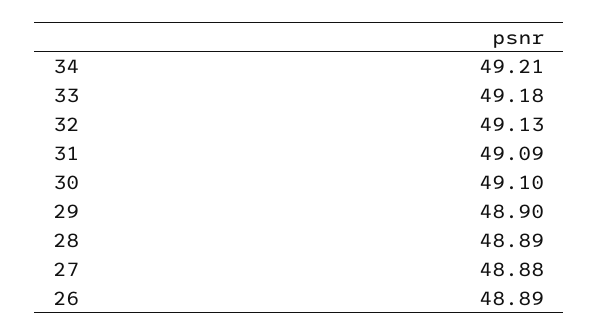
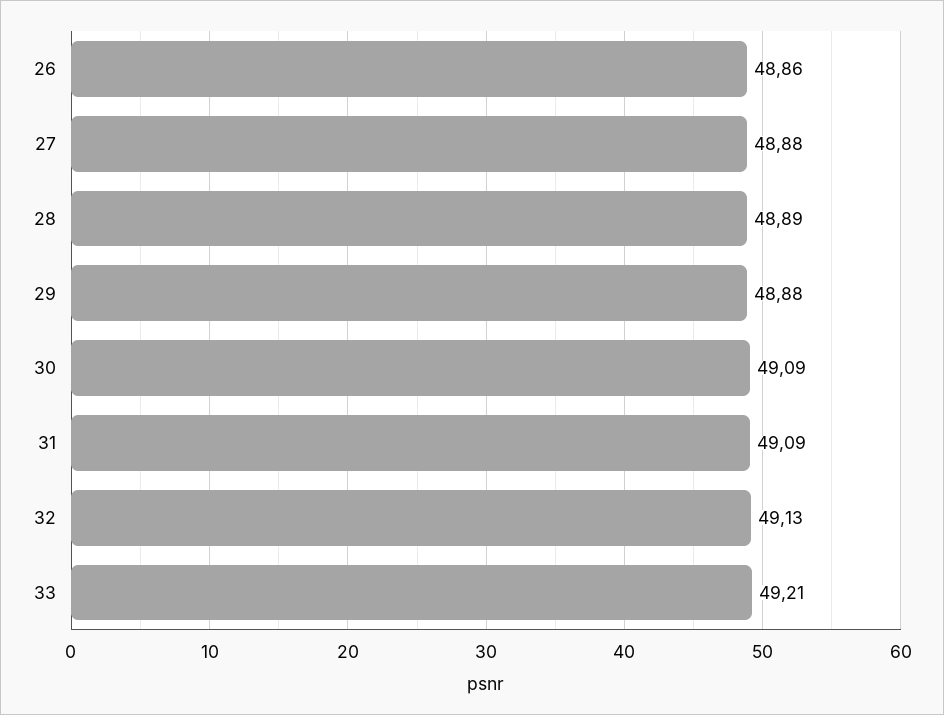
34: 49.21 -> none
33: 49.18 -> 49.21
30: 49.1 -> 49.09
29: 48.9 -> 48.88
26: 48.89 -> 48.86

